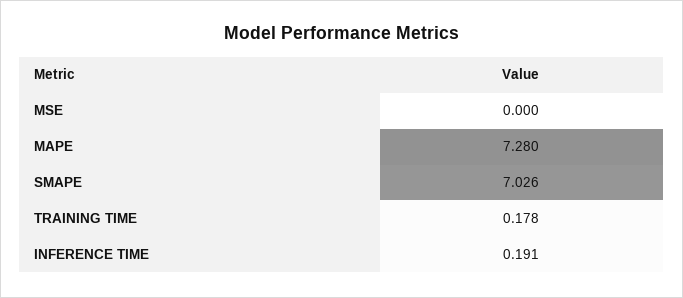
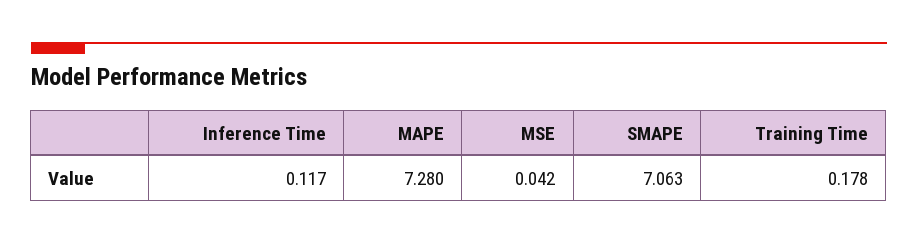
MSE: 0 -> 0.042
SMAPE: 7.026 -> 7.063
INFERENCE TIME: 0.191 -> 0.117

